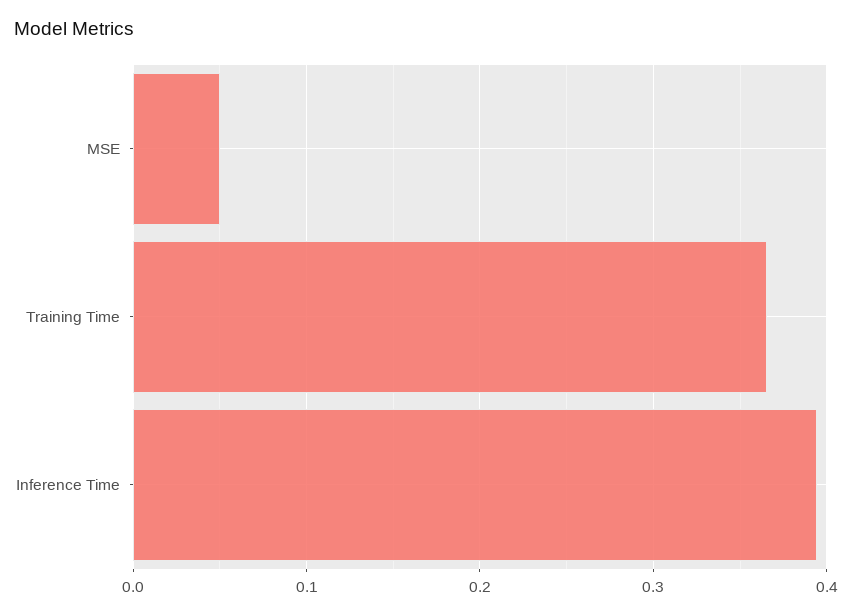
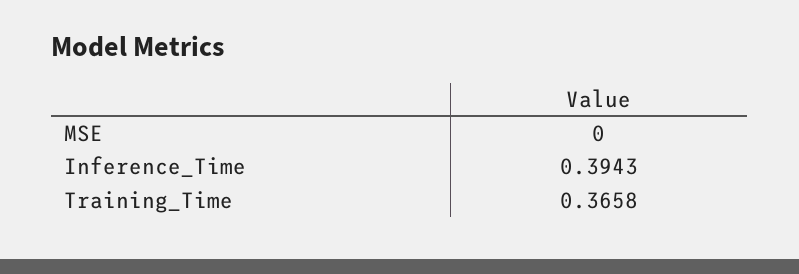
MSE: 0.05 -> 0

